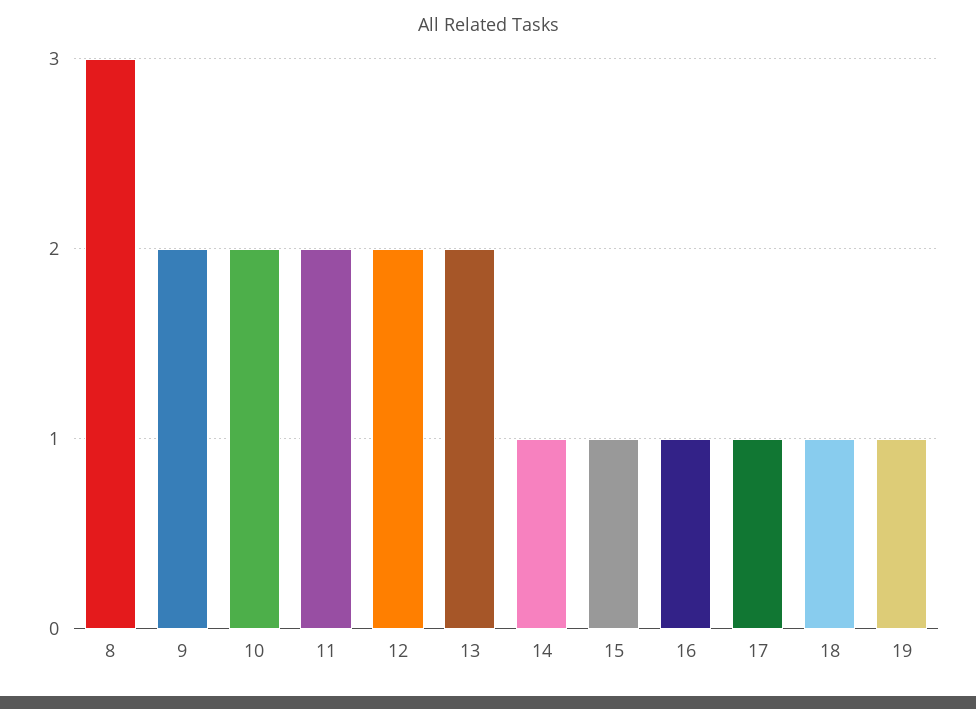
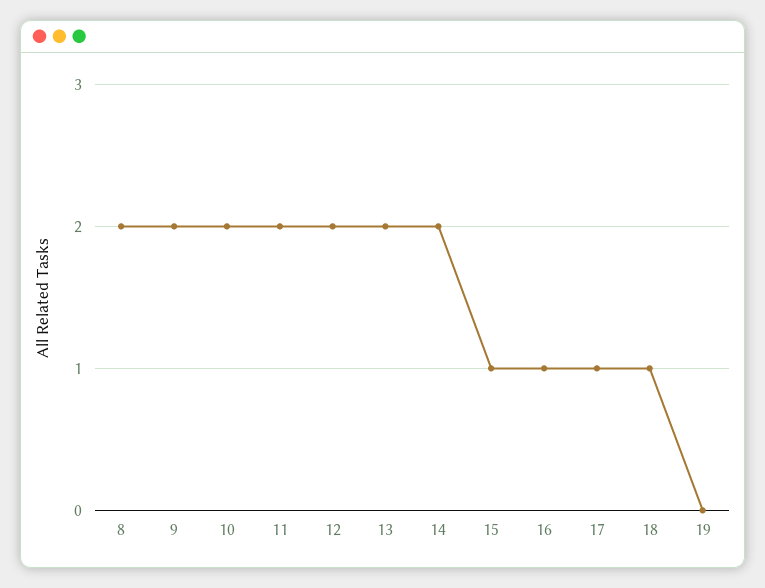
8: 3 -> 2
14: 1 -> 2
19: 1 -> 0

